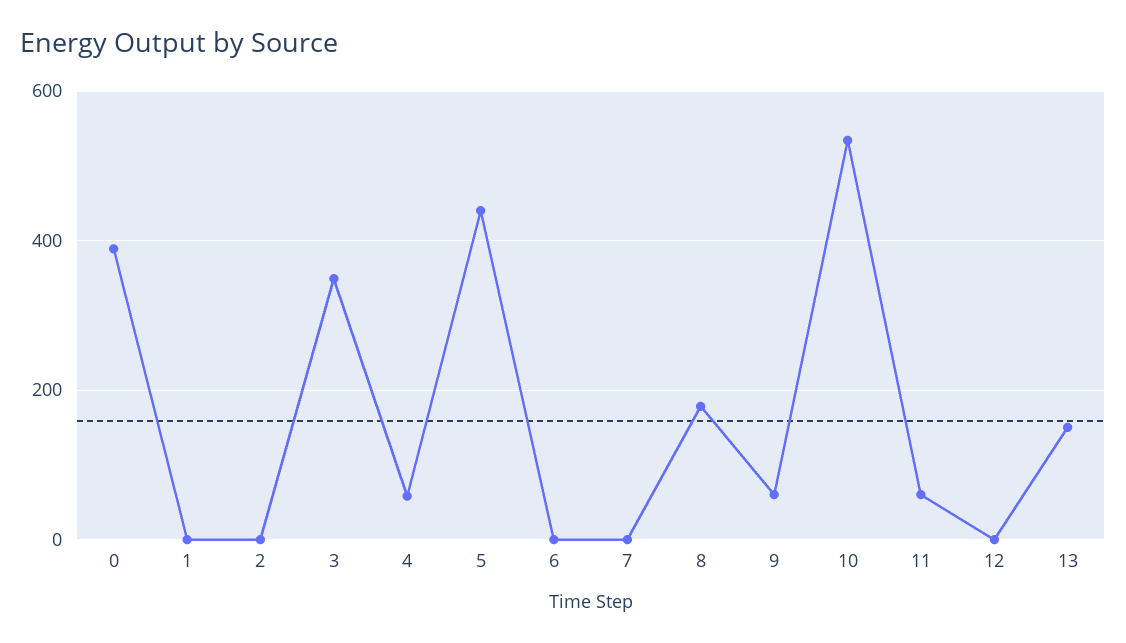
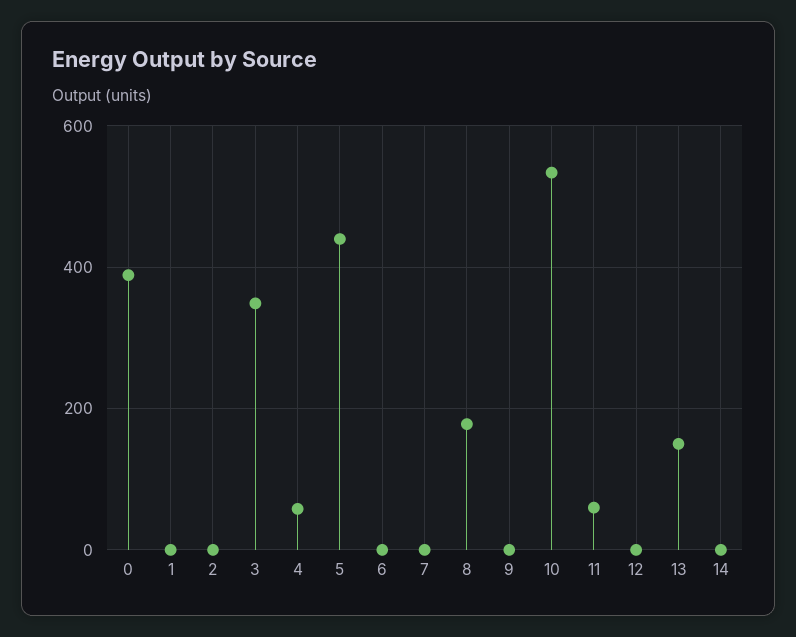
9: 60 -> 0
14: none -> 0

